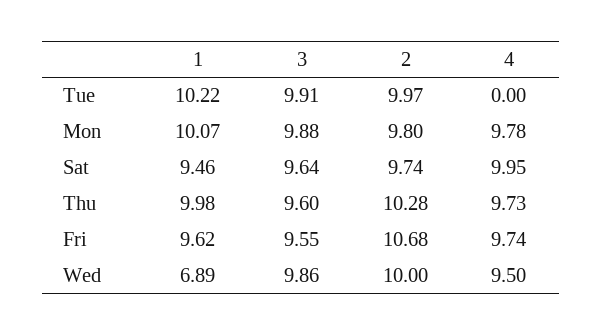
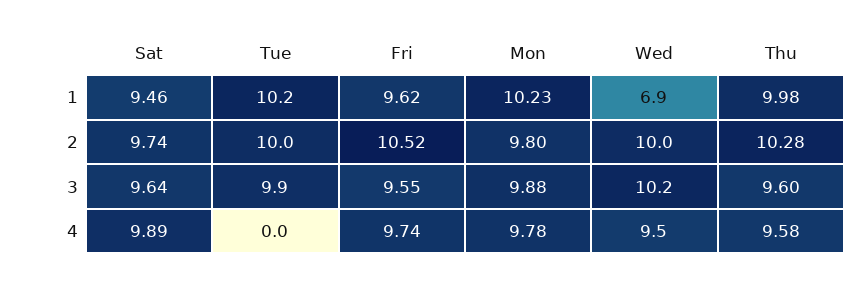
1, Mon: 10.07 -> 10.23
4, Sat: 9.95 -> 9.89
4, Thu: 9.73 -> 9.58
2, Fri: 10.68 -> 10.52
3, Wed: 9.86 -> 10.2

